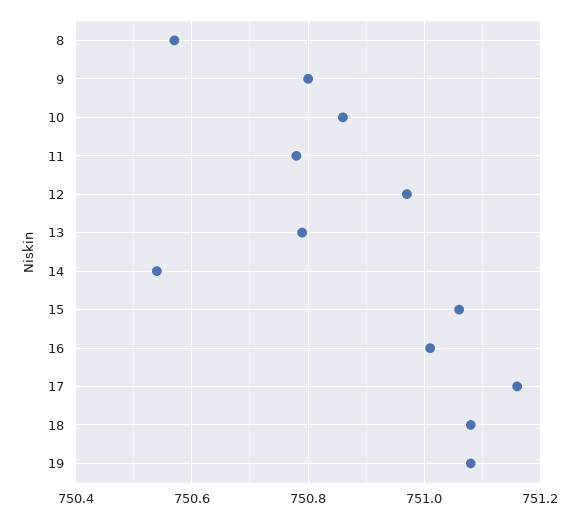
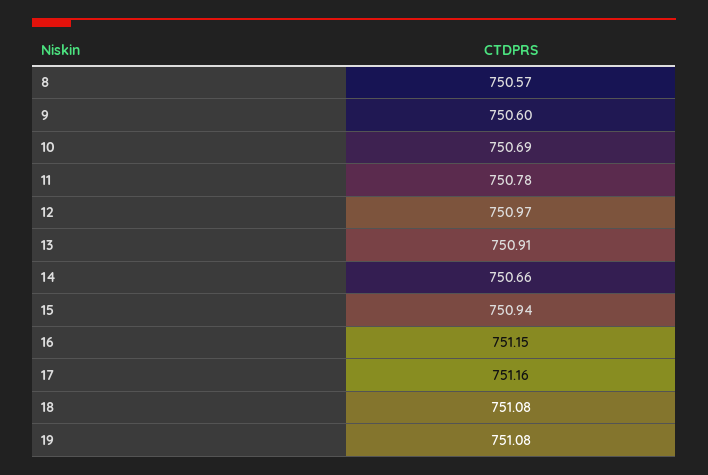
9: 750.8 -> 750.6
10: 750.85 -> 750.69
13: 750.8 -> 750.91
14: 750.55 -> 750.66
15: 751.05 -> 750.94
16: 751 -> 751.15

